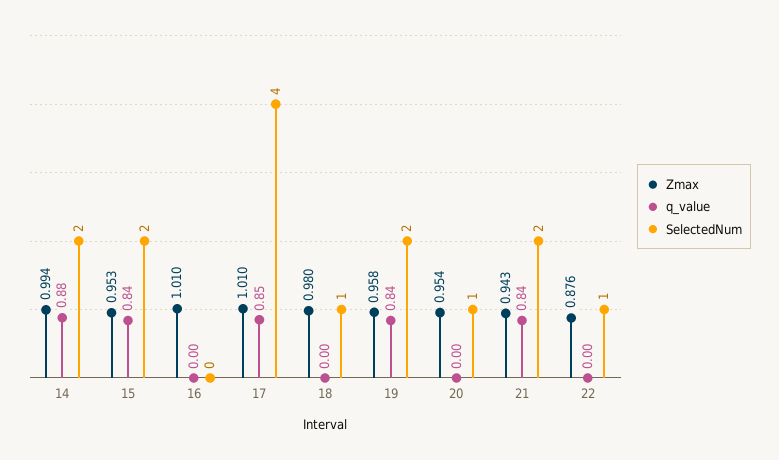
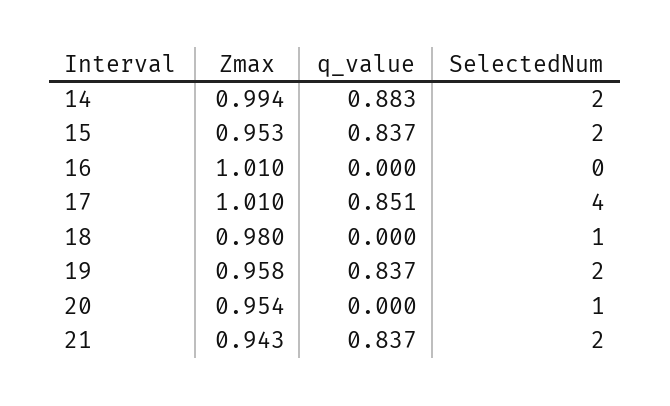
Zmax, 22: 0.876 -> none
q_value, 22: 0 -> none
SelectedNum, 22: 1 -> none

